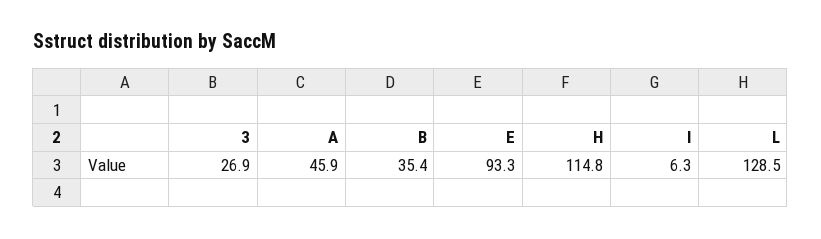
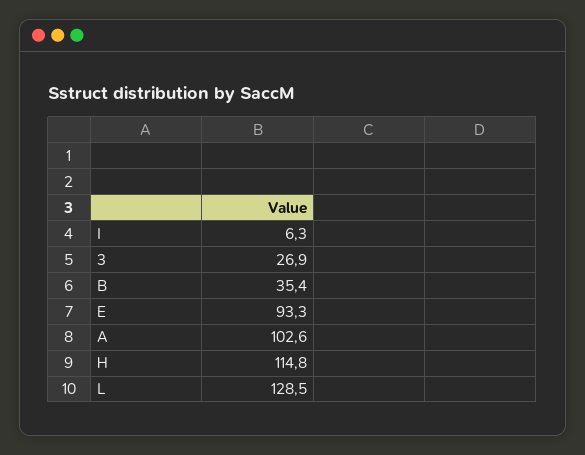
A: 45.9 -> 102.6

